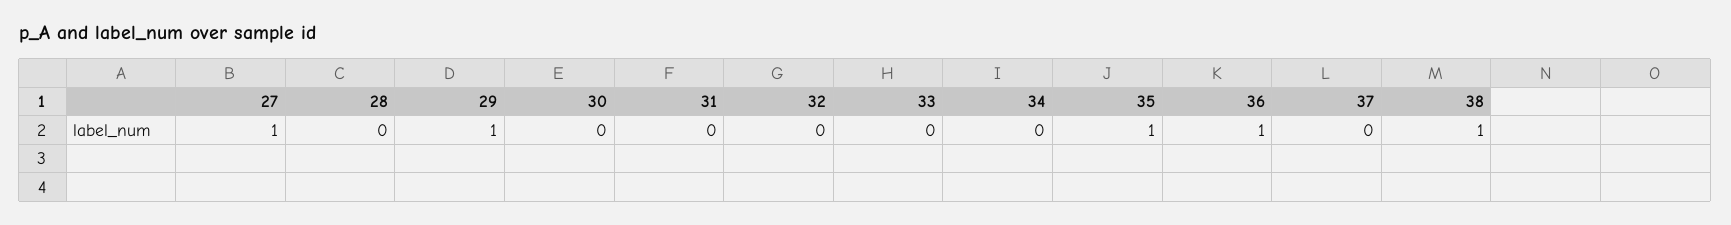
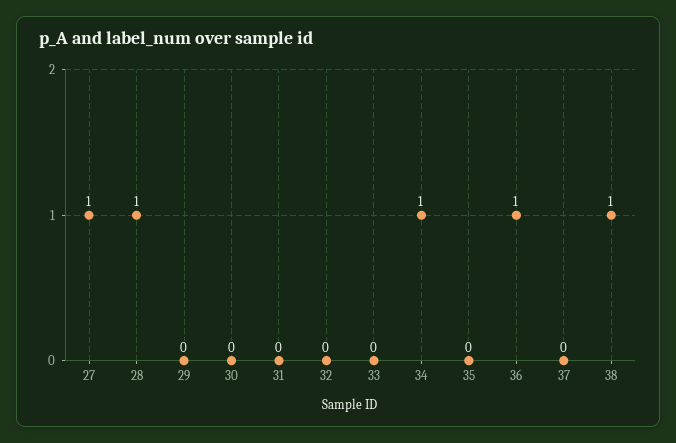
28: 0 -> 1
29: 1 -> 0
34: 0 -> 1
35: 1 -> 0

